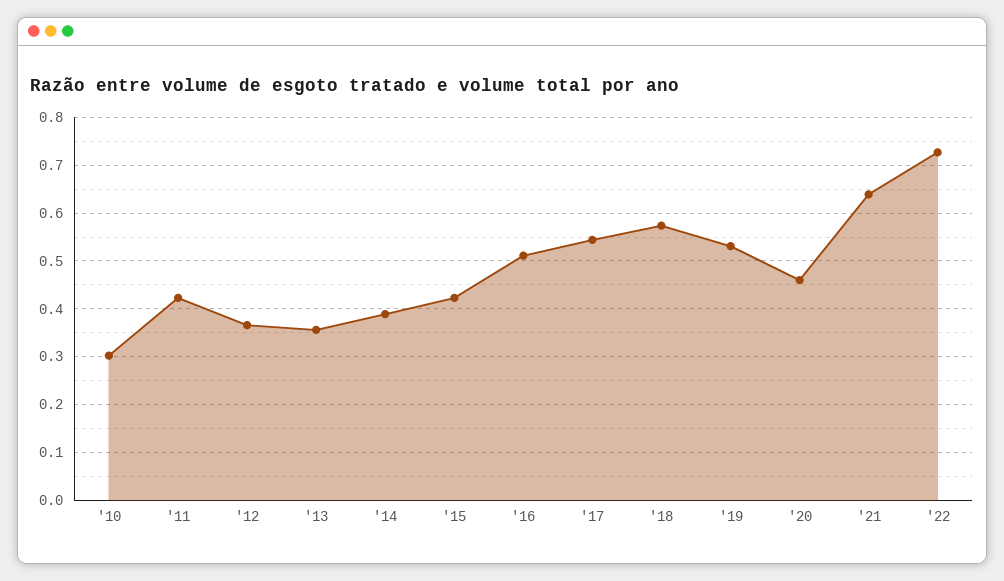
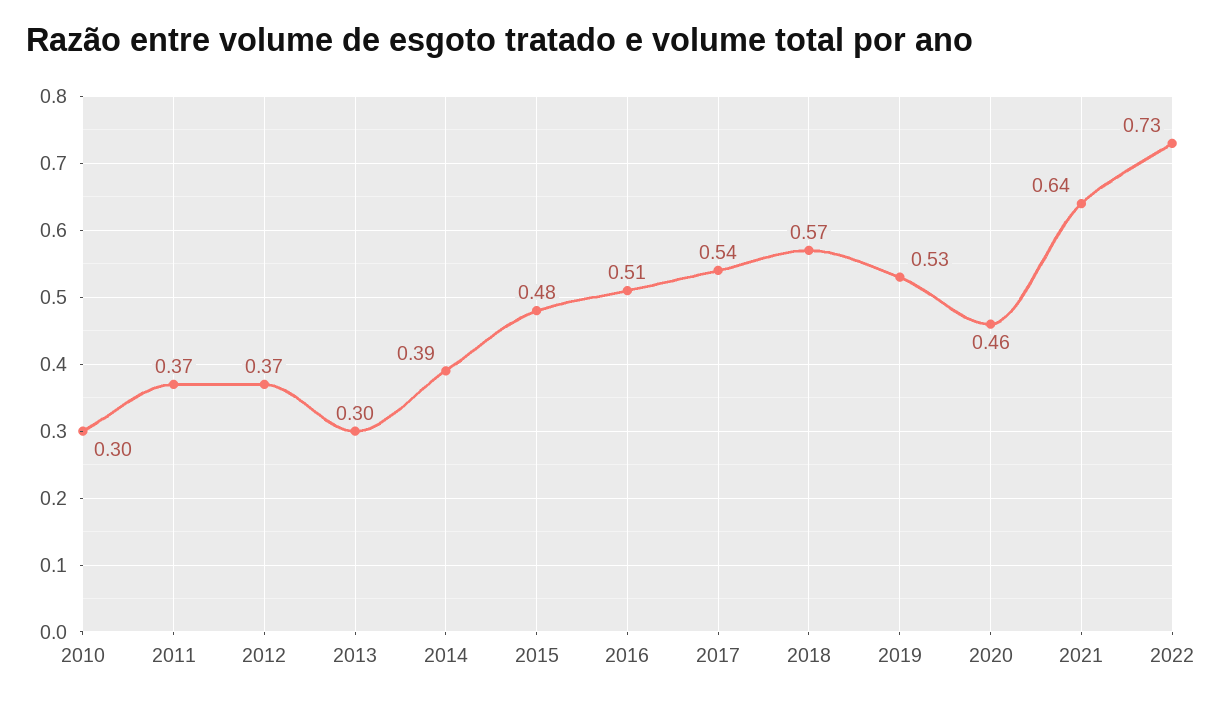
'11: 0.42 -> 0.37
'13: 0.36 -> 0.3
'15: 0.42 -> 0.48

